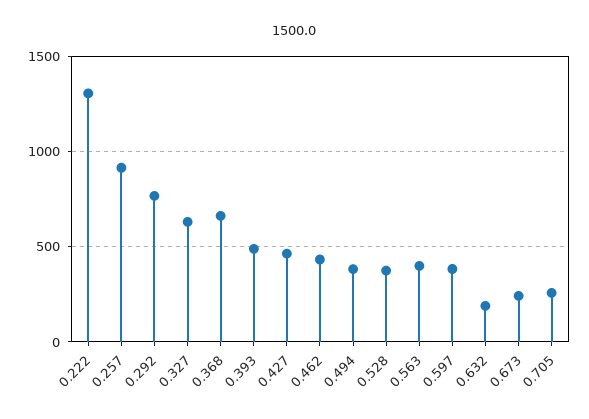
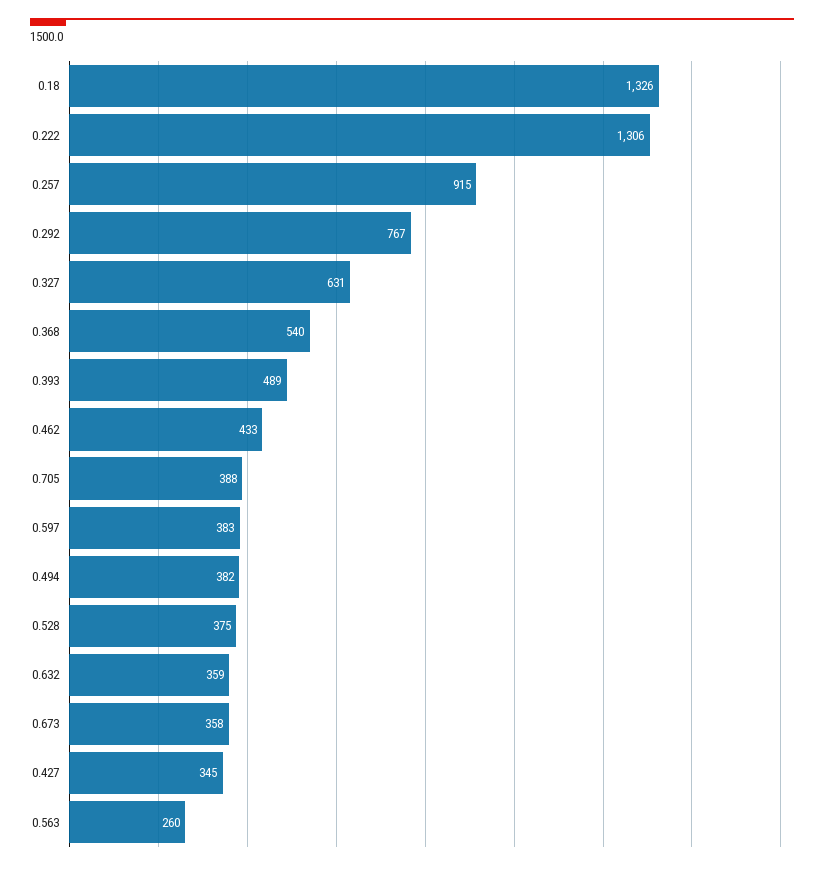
0.368: 650 -> 540
0.427: 450 -> 345
0.563: 400 -> 260
0.632: 200 -> 359
0.673: 250 -> 358
0.705: 250 -> 388
0.18: none -> 1326

